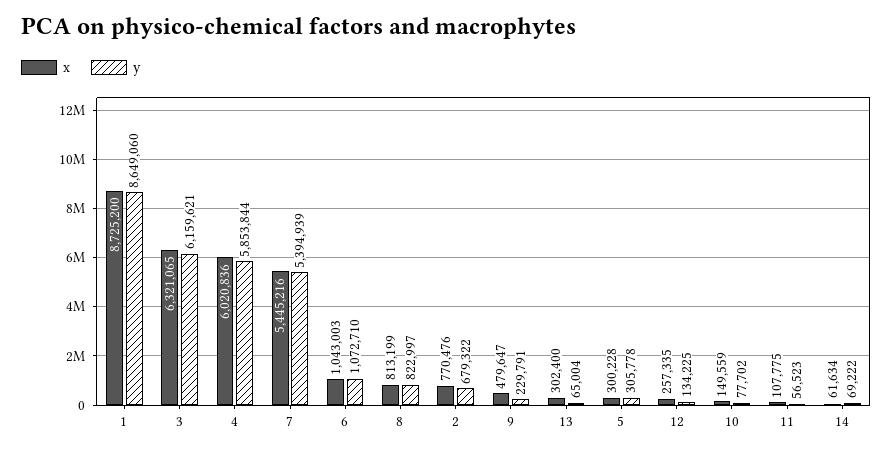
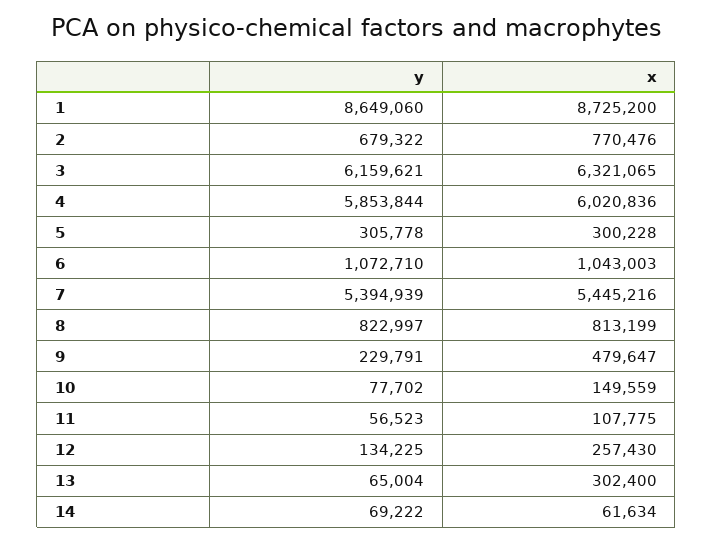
x, 12: 257335 -> 257430

